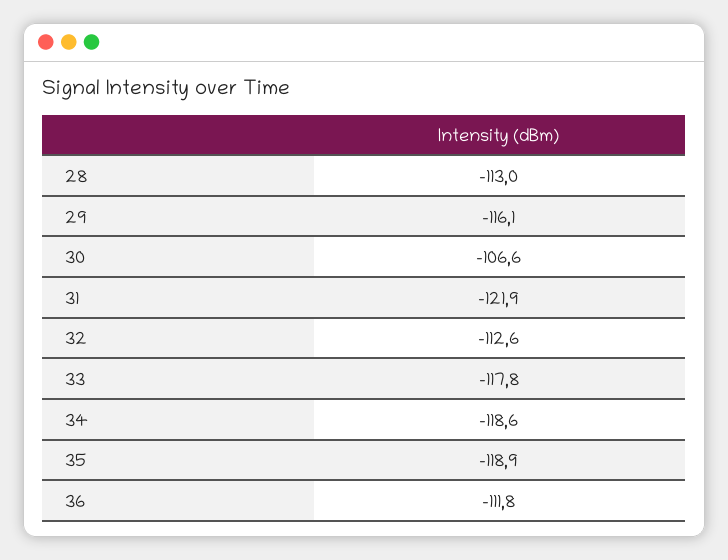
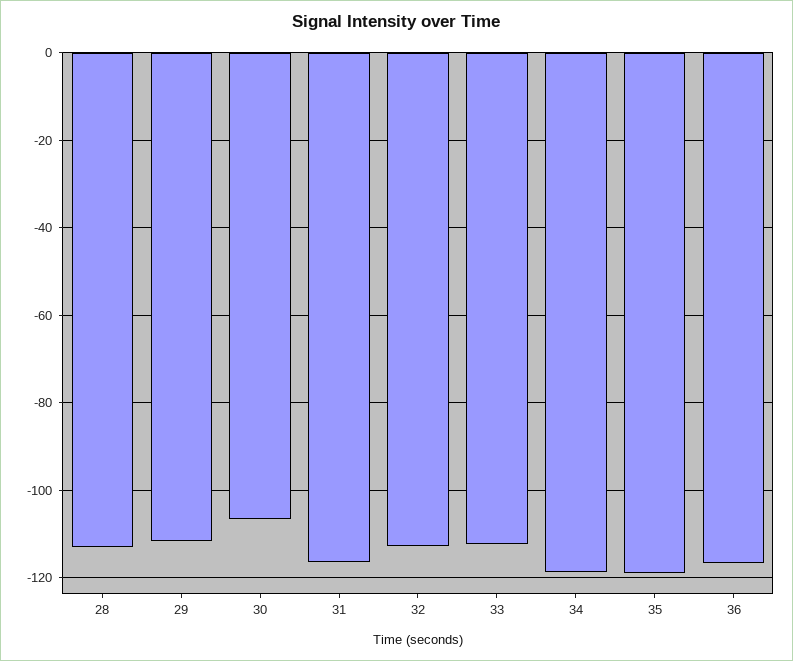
29: -116.1 -> -112
31: -121.9 -> -116
33: -117.8 -> -112
36: -111.8 -> -116

